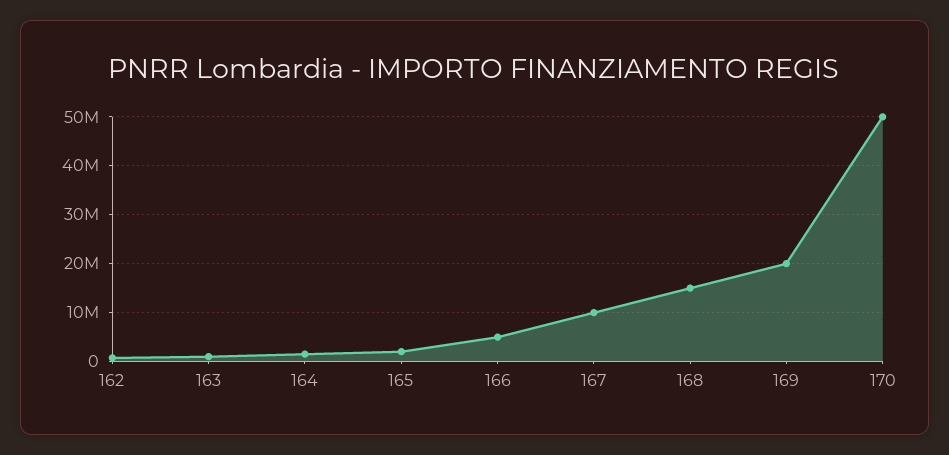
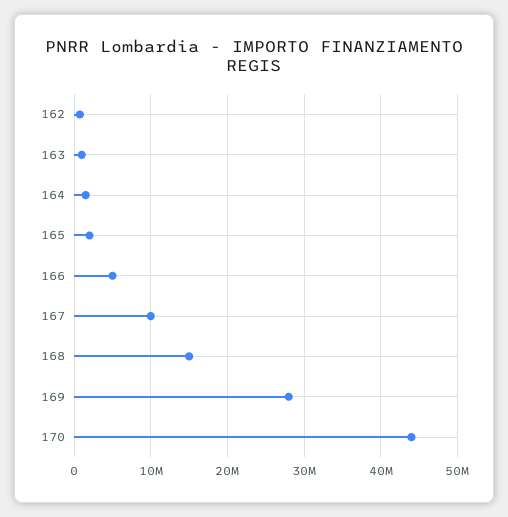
169: 20000000 -> 28000000
170: 50000000 -> 44000000

